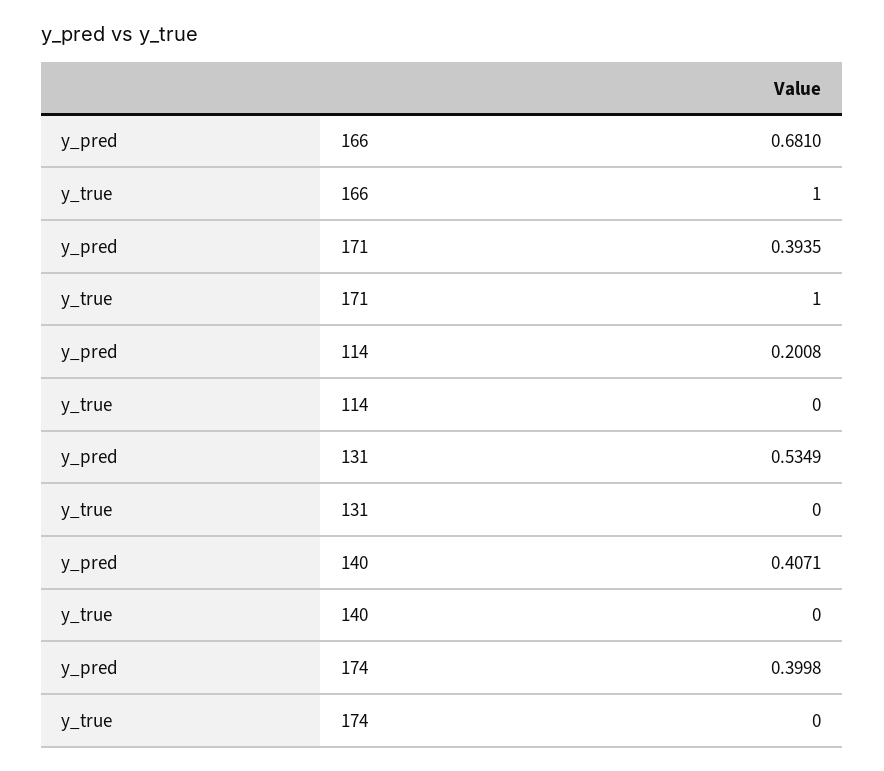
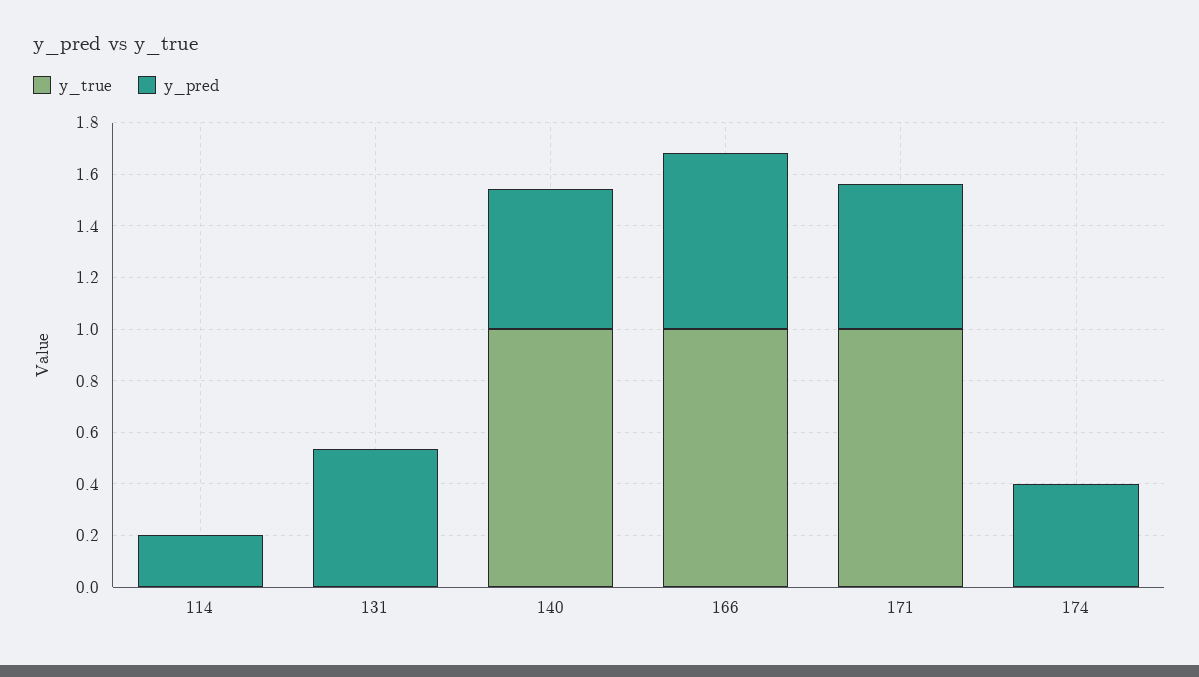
y_pred, 171: 0.3935 -> 0.55
y_pred, 140: 0.4071 -> 0.55
y_true, 140: 0 -> 1

